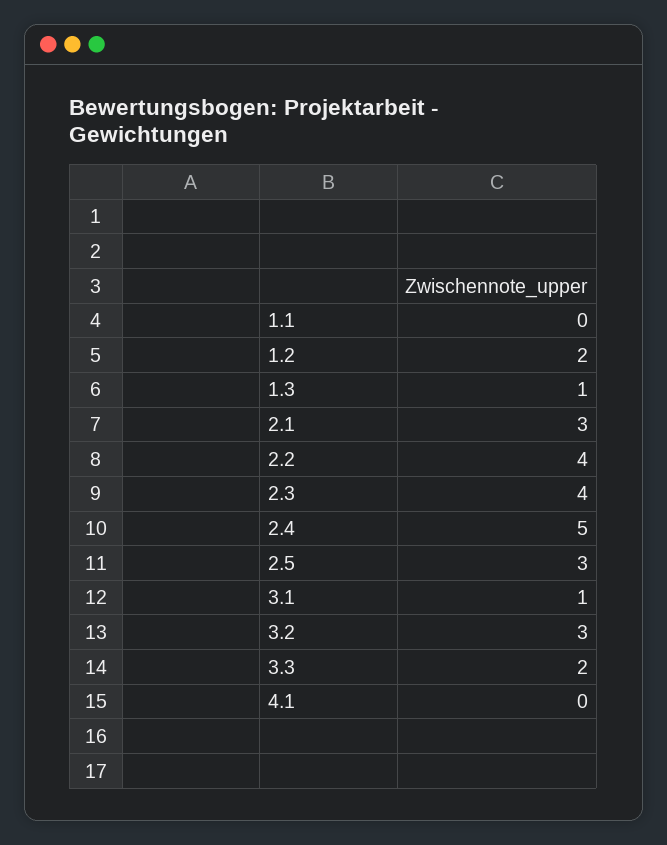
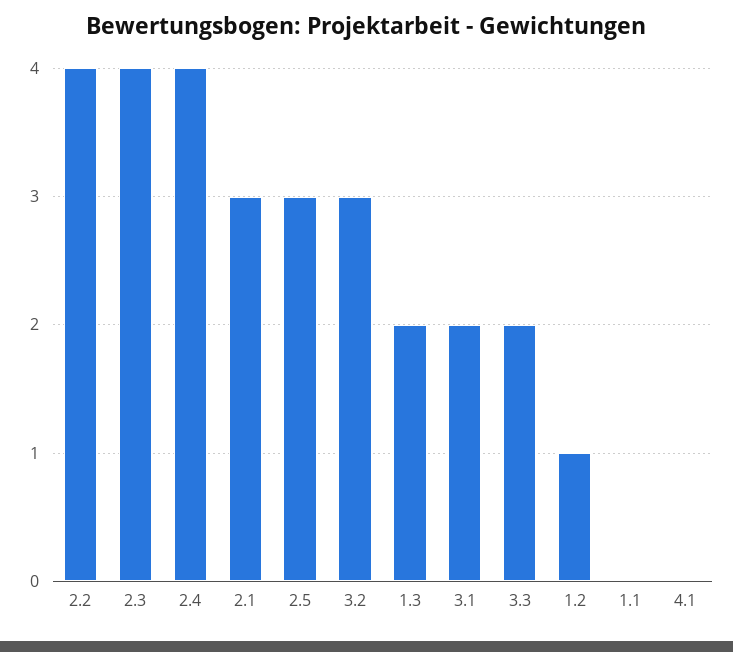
1.2: 2 -> 1
1.3: 1 -> 2
2.4: 5 -> 4
3.1: 1 -> 2

